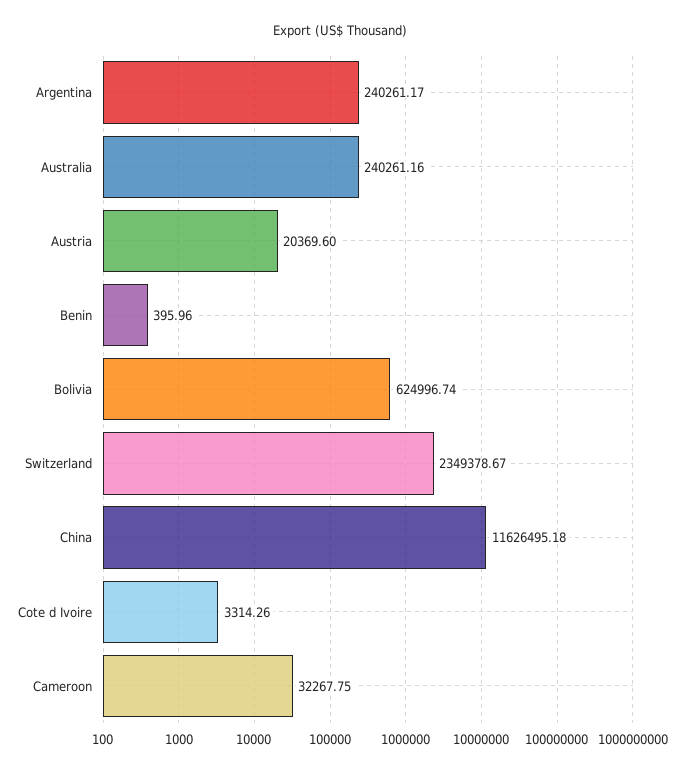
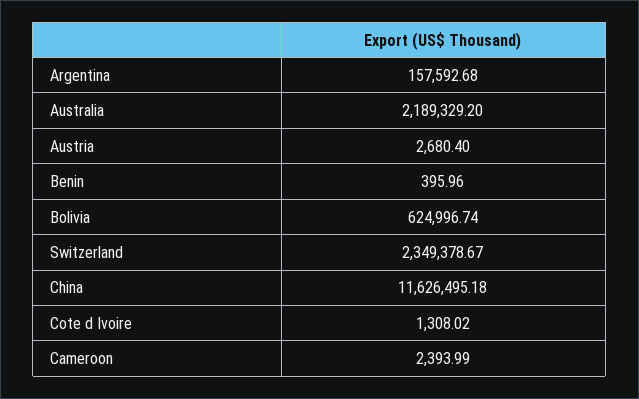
Argentina: 240261.17 -> 157592.68
Australia: 240261.16 -> 2189329.2
Austria: 20369.6 -> 2680.4
Cote d Ivoire: 3314.26 -> 1308.02
Cameroon: 32267.75 -> 2393.99

